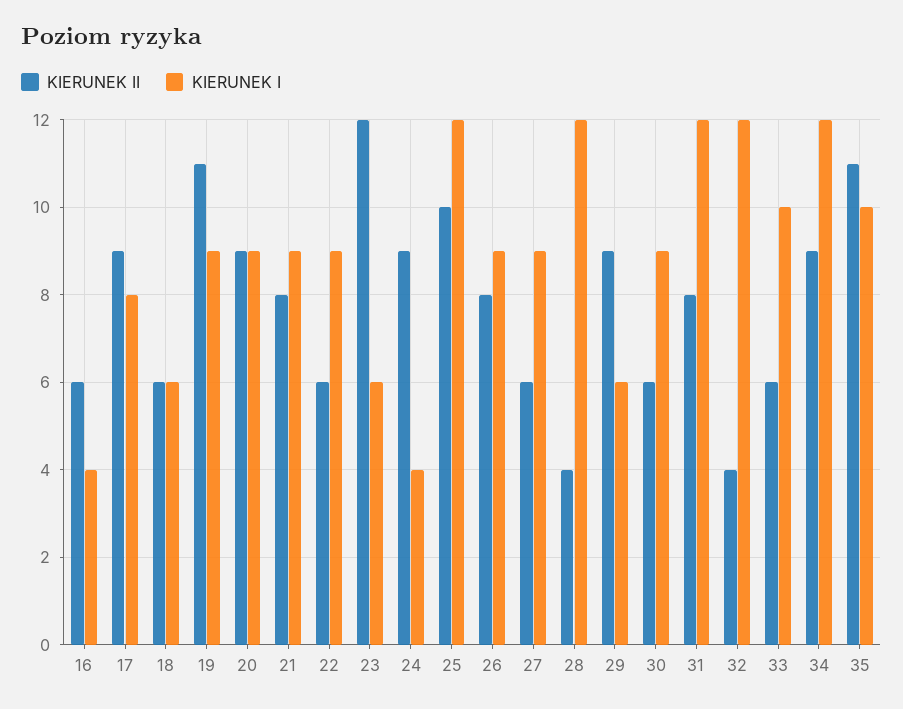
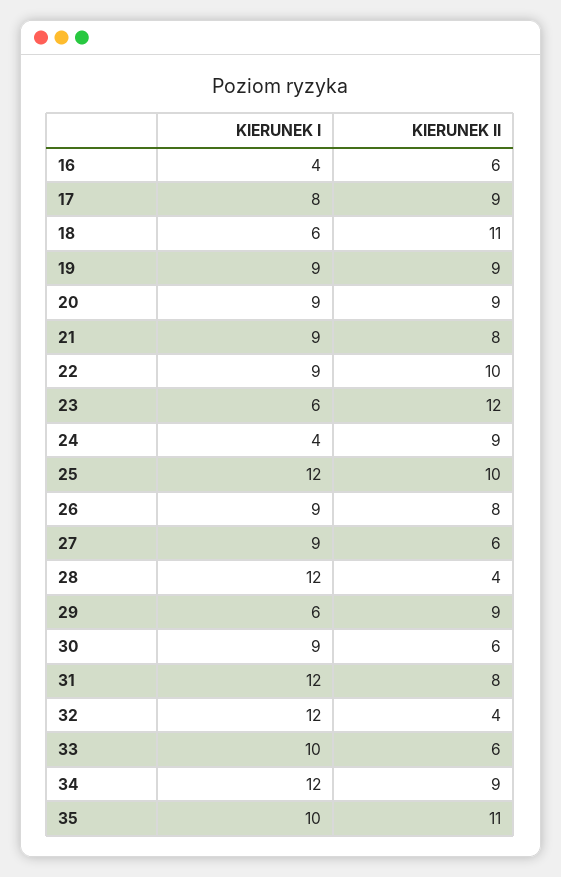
KIERUNEK II, 18: 6 -> 11
KIERUNEK II, 19: 11 -> 9
KIERUNEK II, 22: 6 -> 10

